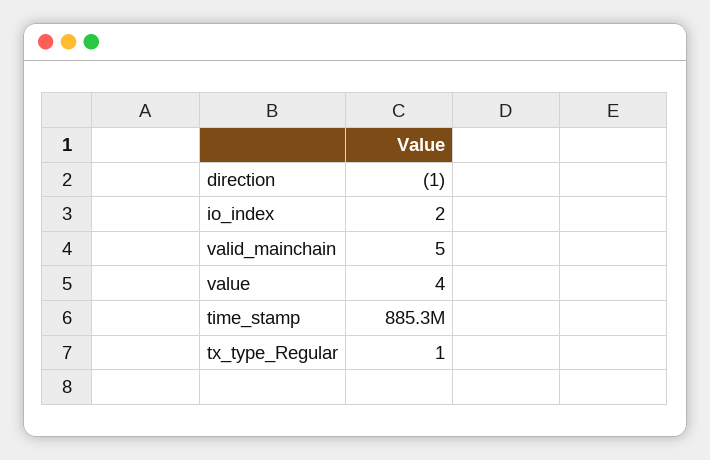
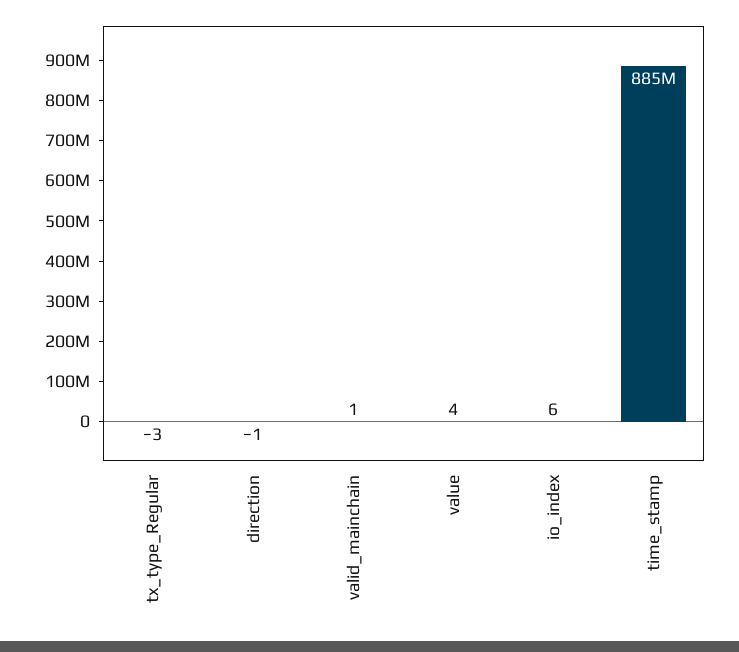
io_index: 2 -> 6
valid_mainchain: 5 -> 1
tx_type_Regular: 1 -> -3

